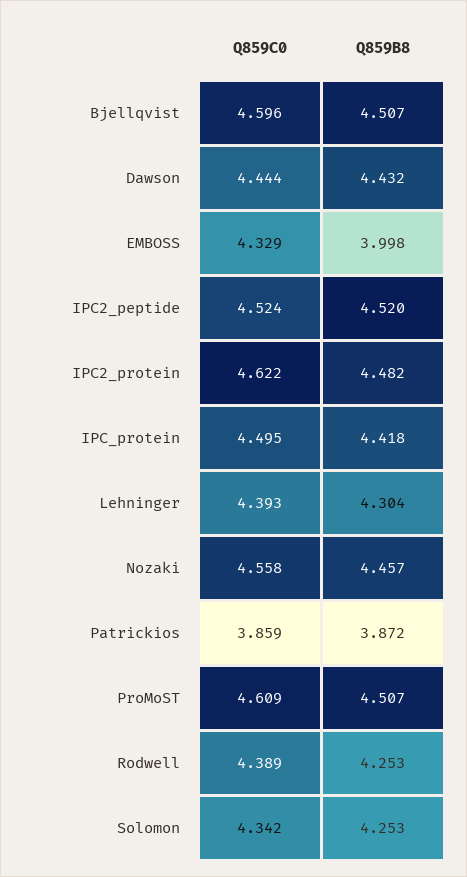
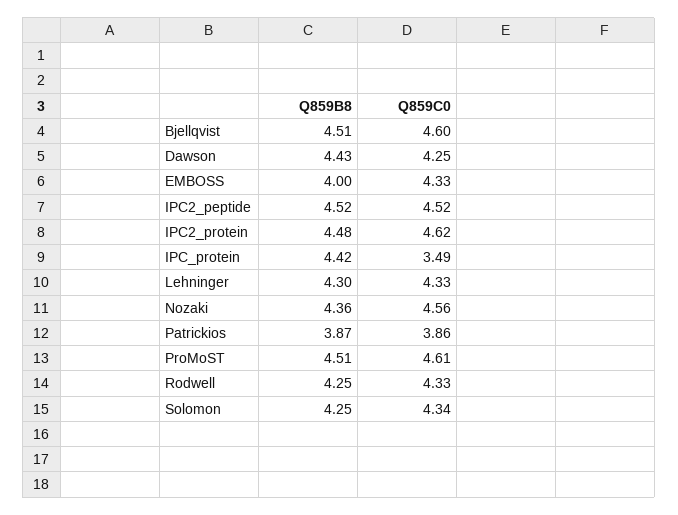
Q859C0, Dawson: 4.444 -> 4.25
Q859C0, IPC_protein: 4.495 -> 3.49
Q859C0, Lehninger: 4.393 -> 4.33
Q859B8, Nozaki: 4.457 -> 4.36
Q859C0, Rodwell: 4.389 -> 4.33

